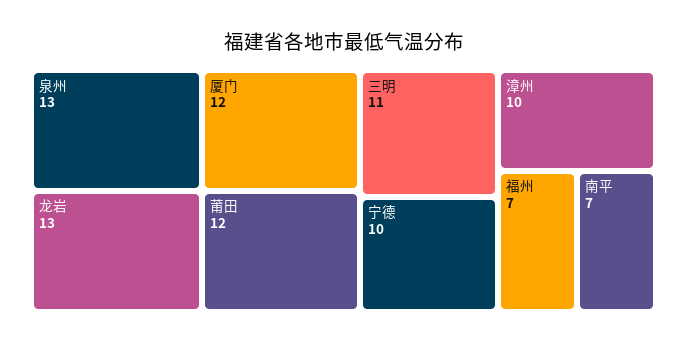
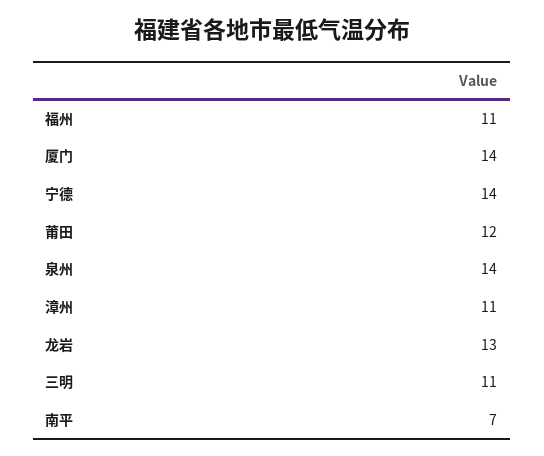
泉州: 13 -> 14
厦门: 12 -> 14
宁德: 10 -> 14
漳州: 10 -> 11
福州: 7 -> 11

